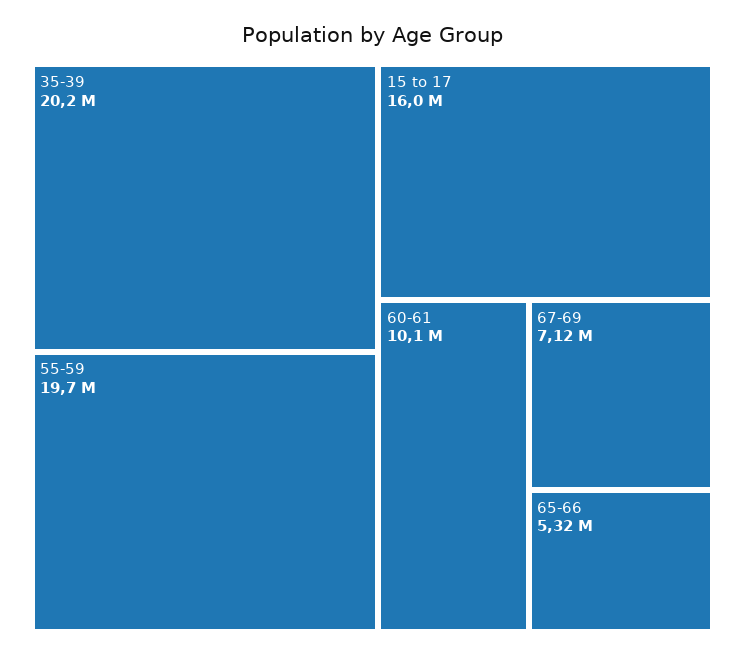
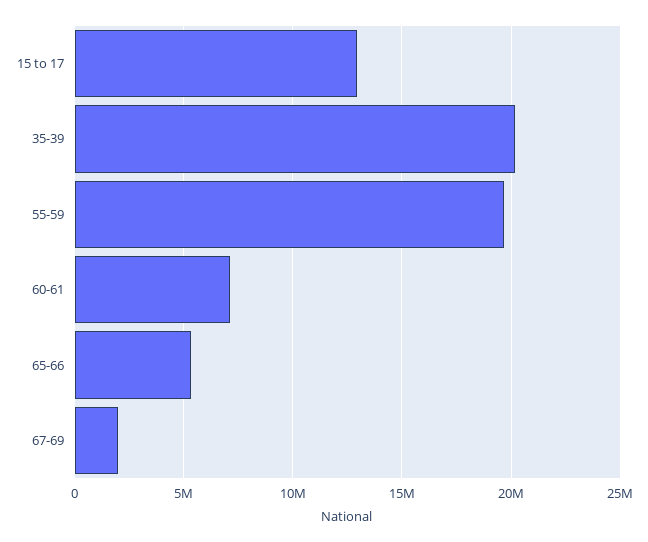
15 to 17: 16000000 -> 13000000
60-61: 10100000 -> 7000000
67-69: 7120000 -> 2000000

